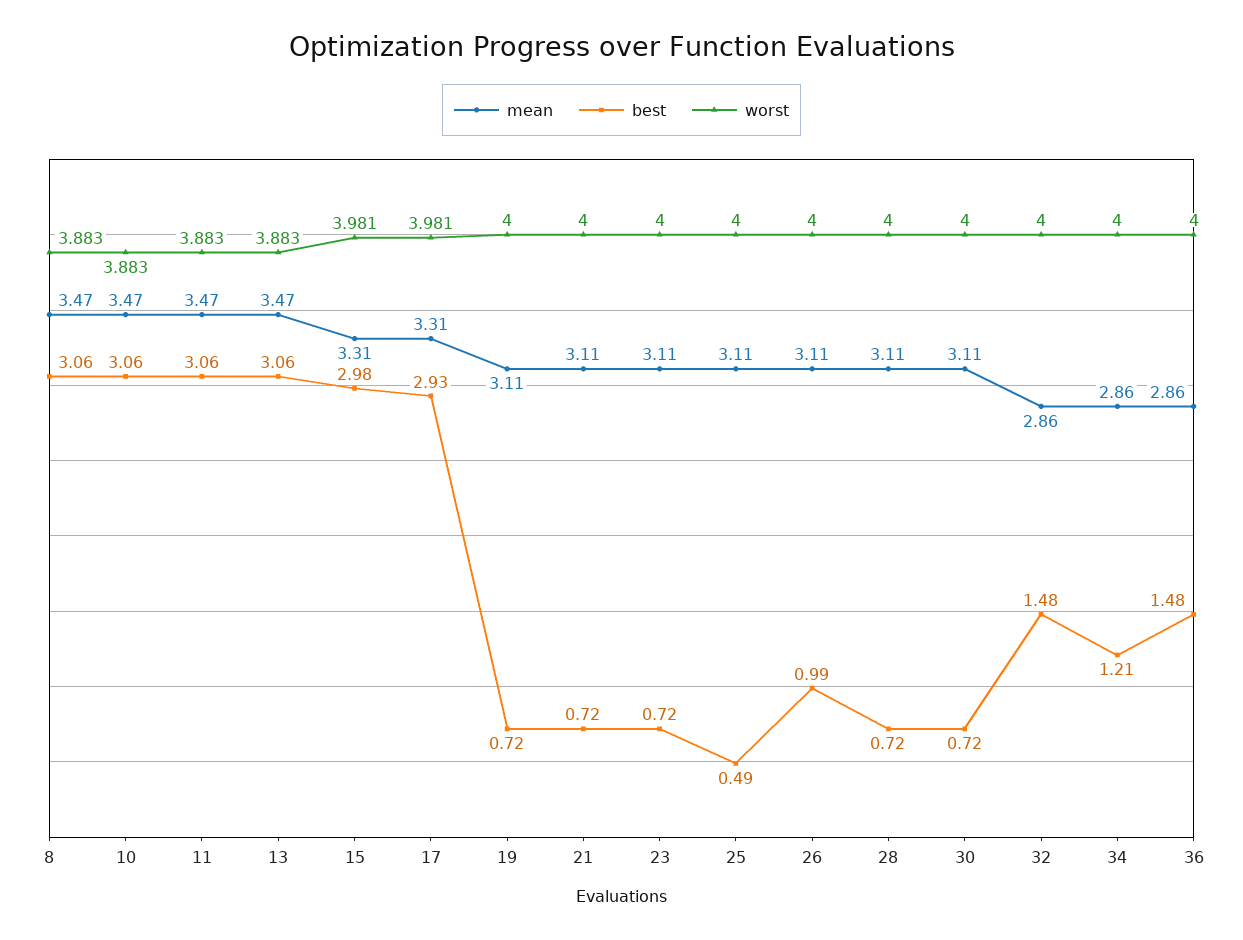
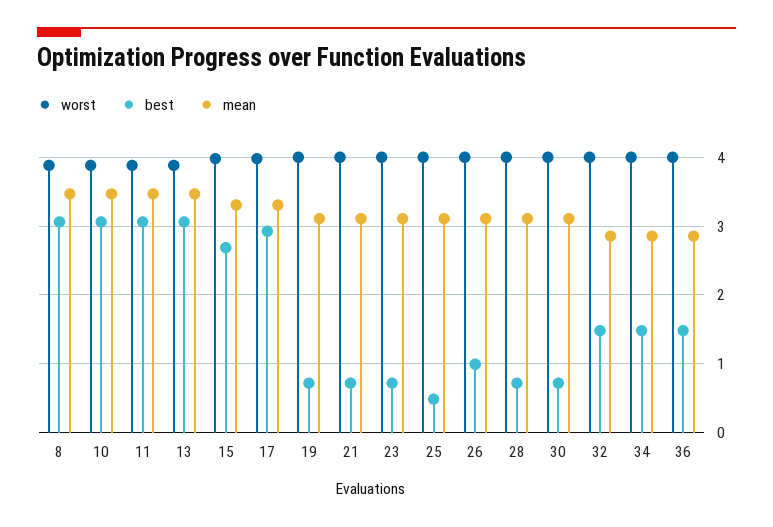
best, 15: 2.98 -> 2.7
best, 34: 1.21 -> 1.5

